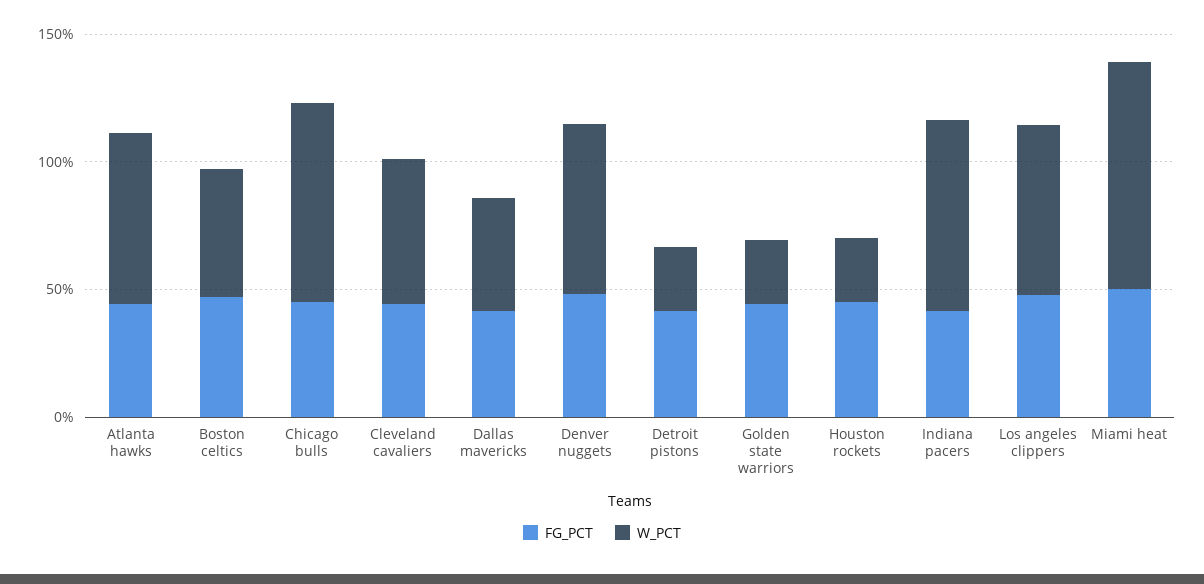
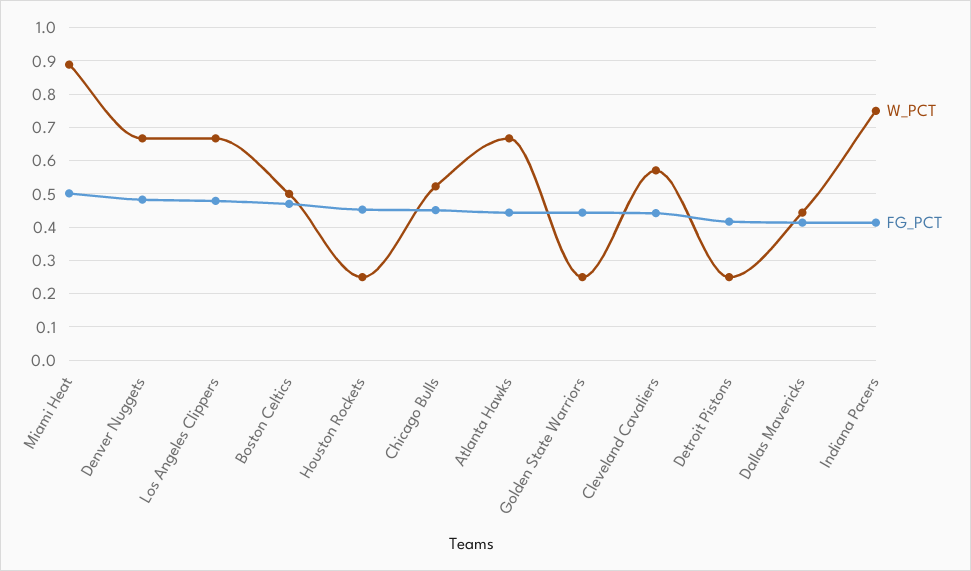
W_PCT, Chicago bulls: 0.8 -> 0.52

